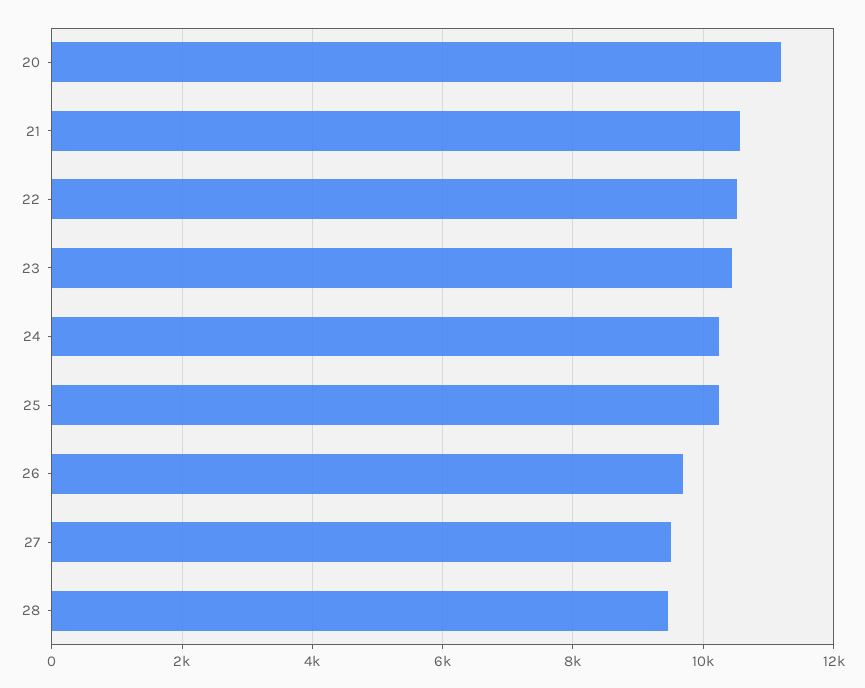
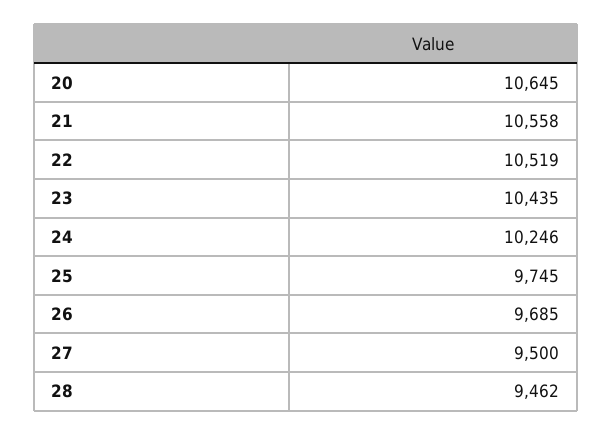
20: 11200 -> 10645
25: 10200 -> 9745

